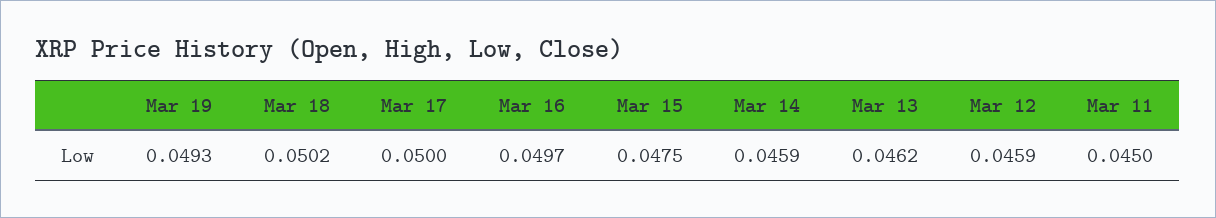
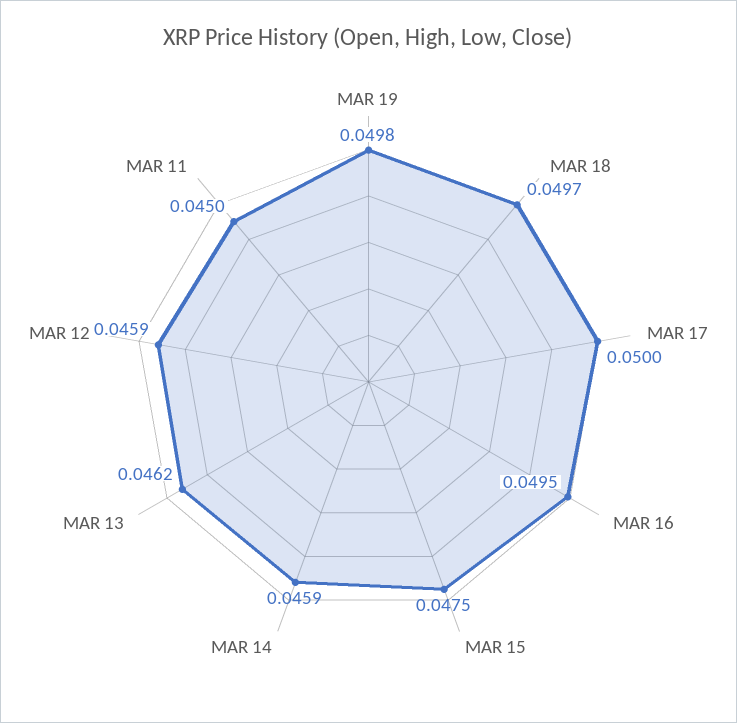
Mar 19: 0.0493 -> 0.0498
Mar 18: 0.0502 -> 0.0497
Mar 16: 0.0497 -> 0.0495

